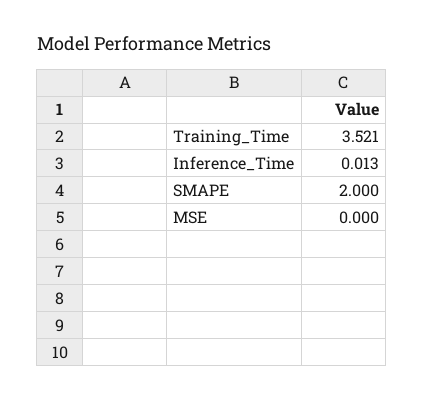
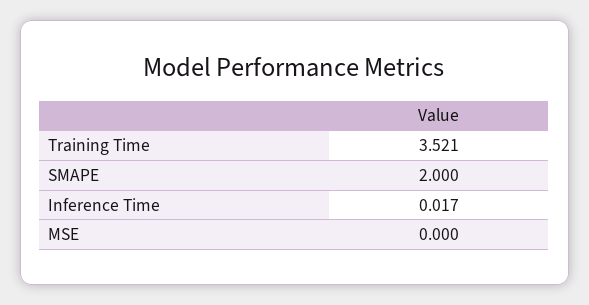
Inference_Time: 0.013 -> 0.017

